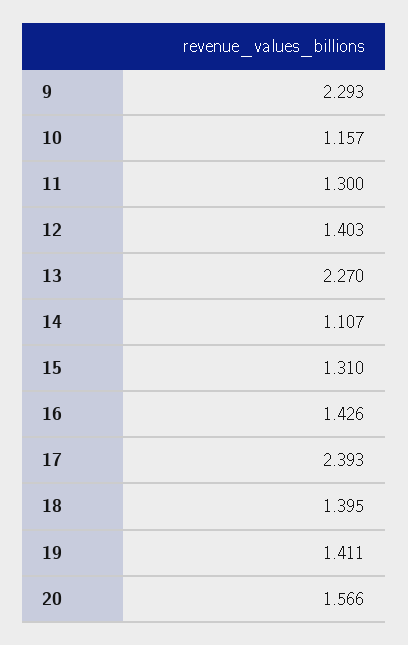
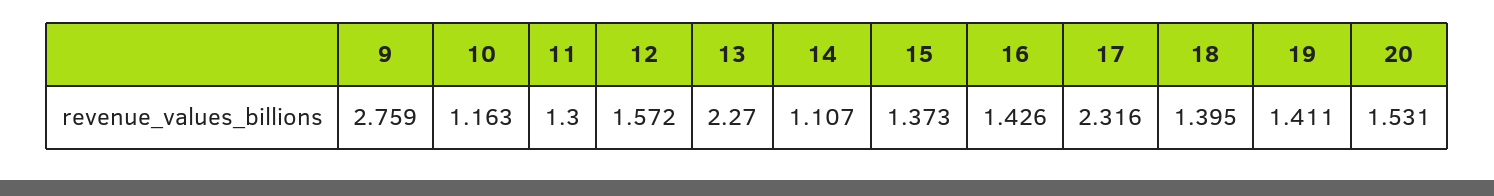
9: 2.293 -> 2.759
10: 1.157 -> 1.163
12: 1.403 -> 1.572
15: 1.31 -> 1.373
17: 2.393 -> 2.316
20: 1.566 -> 1.531

